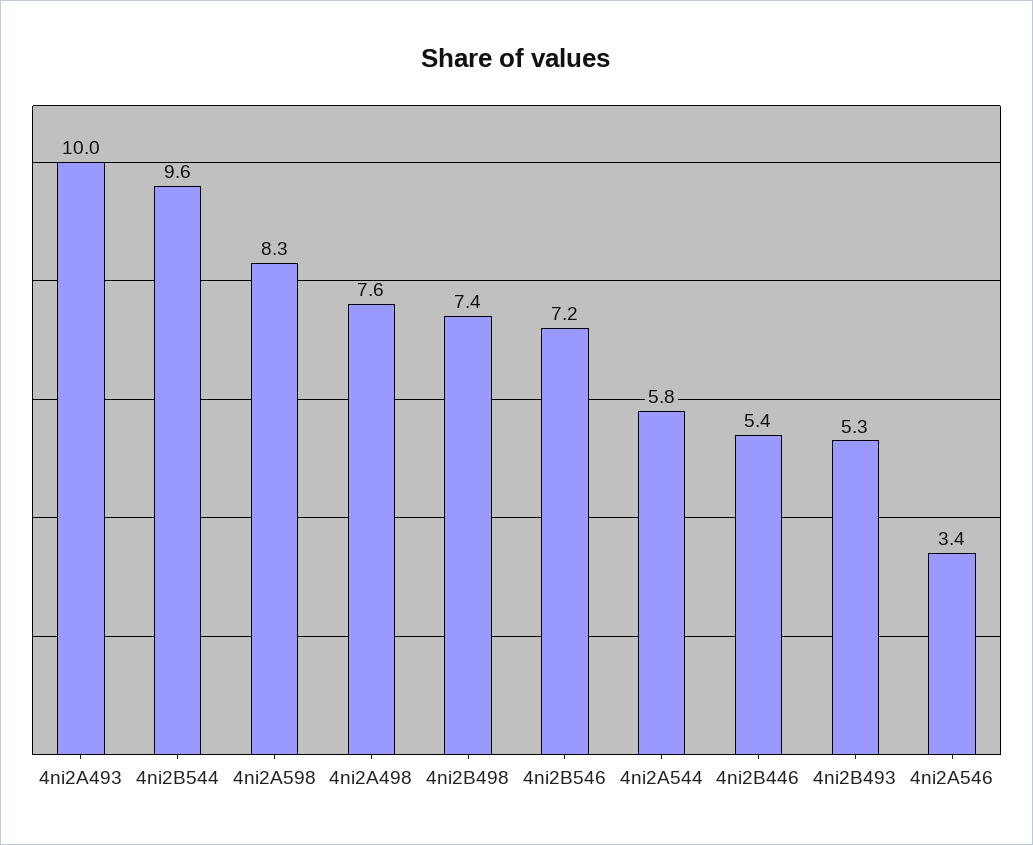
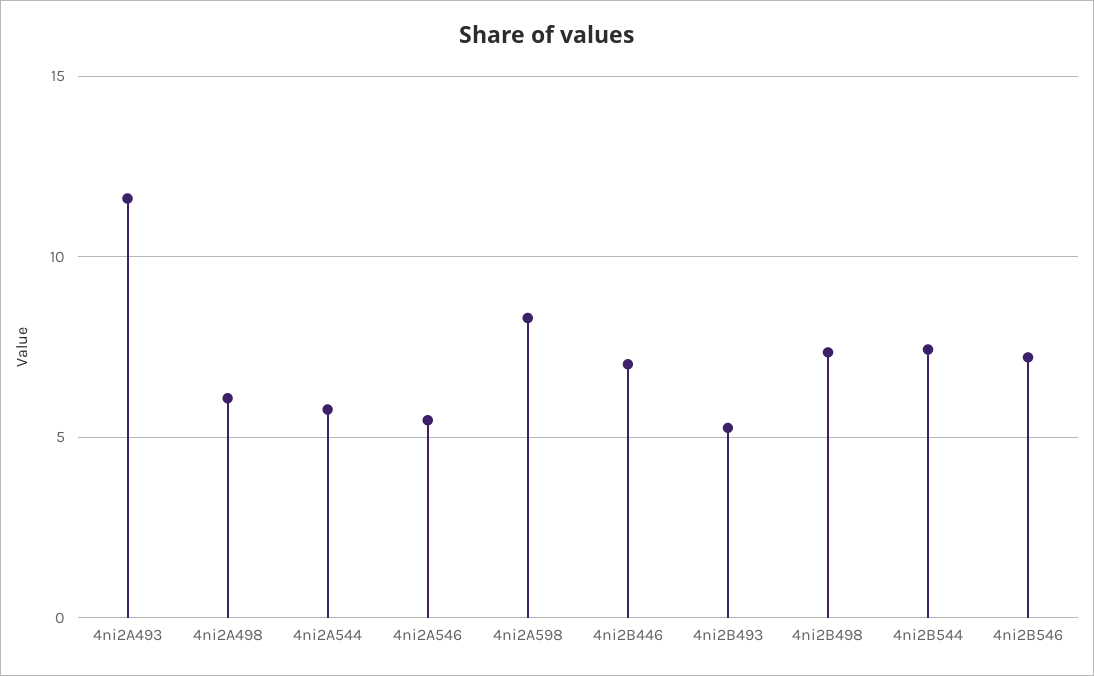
4ni2A493: 10 -> 11.5
4ni2B544: 9.6 -> 7.5
4ni2A498: 7.6 -> 6
4ni2B446: 5.4 -> 7
4ni2A546: 3.4 -> 5.5

